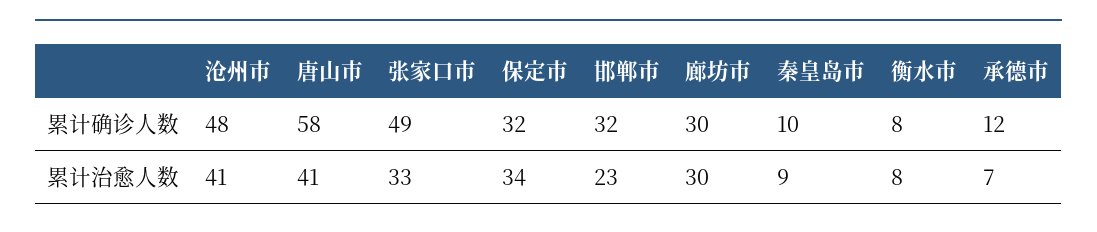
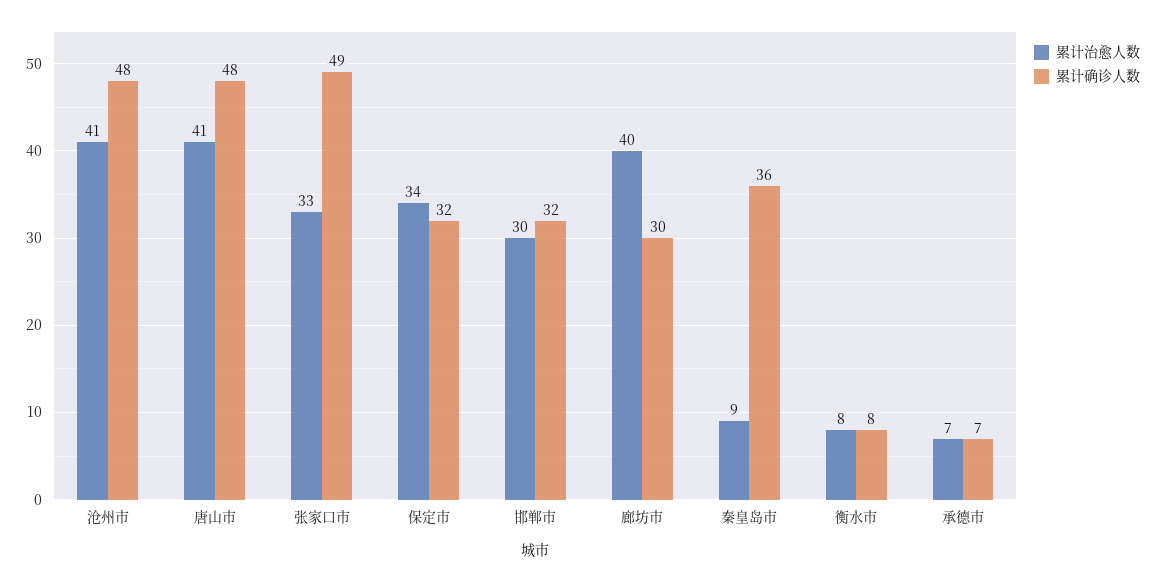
累计确诊人数, 唐山市: 58 -> 48
累计确诊人数, 秦皇岛市: 10 -> 36
累计确诊人数, 承德市: 12 -> 7
累计治愈人数, 邯郸市: 23 -> 30
累计治愈人数, 廊坊市: 30 -> 40

